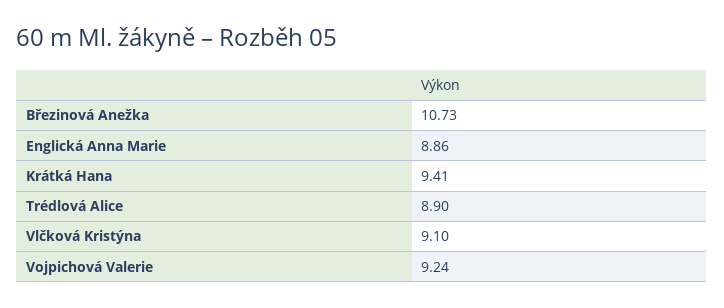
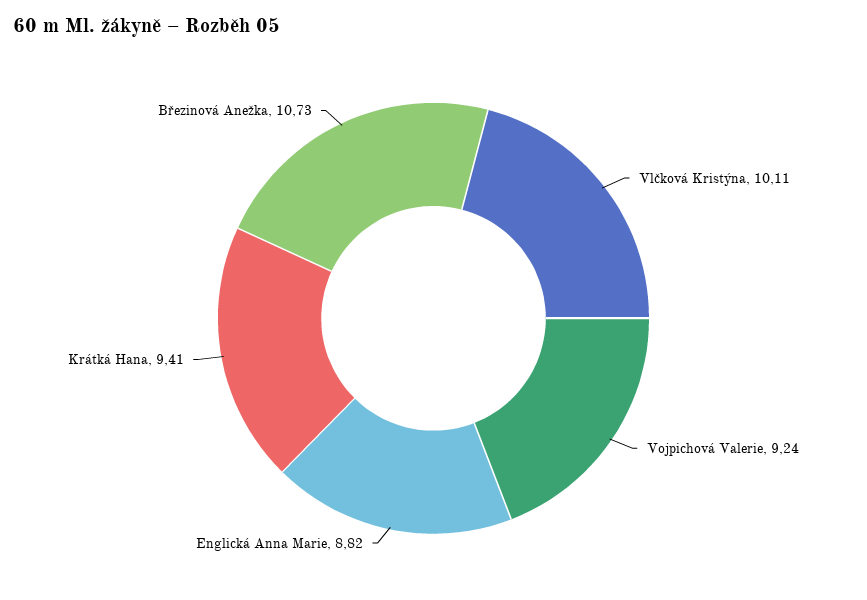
Englická Anna Marie: 8.86 -> 8.82
Trédlová Alice: 8.9 -> none
Vlčková Kristýna: 9.1 -> 10.11

